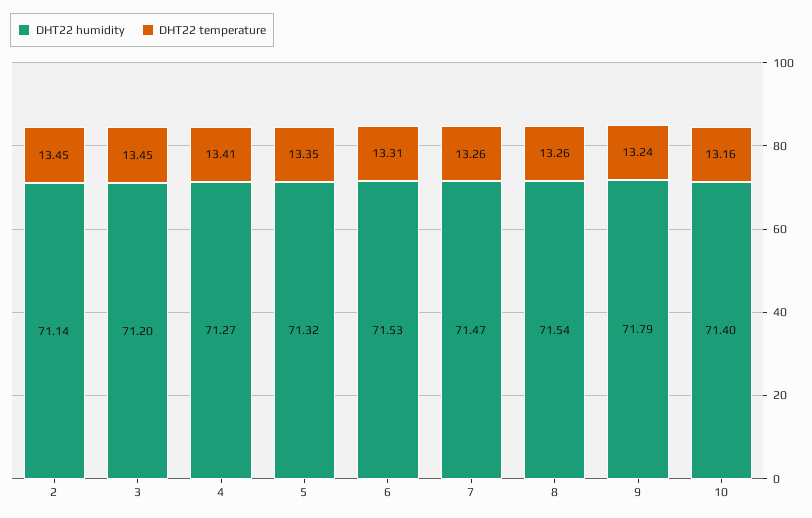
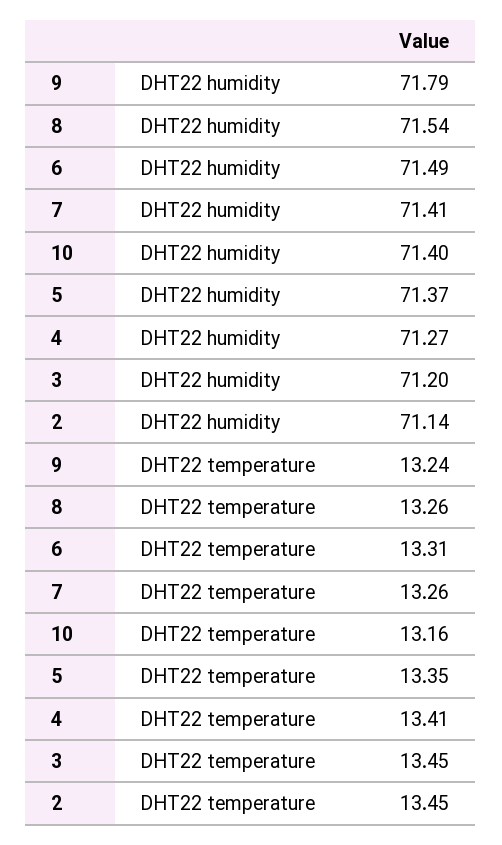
DHT22 humidity, 5: 71.32 -> 71.37
DHT22 humidity, 6: 71.53 -> 71.49
DHT22 humidity, 7: 71.47 -> 71.41

